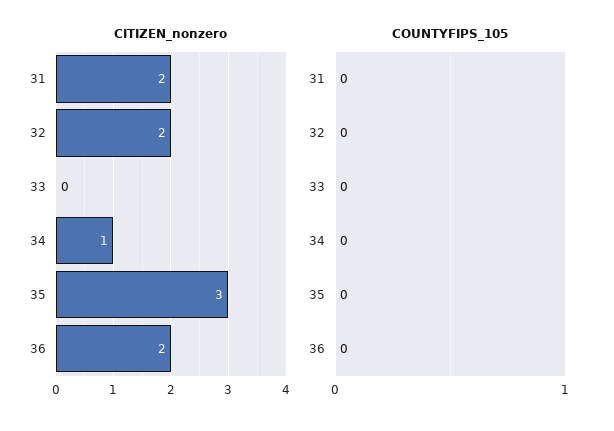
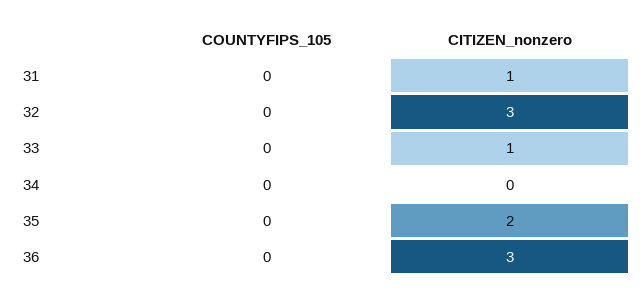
CITIZEN_nonzero, 31: 2 -> 1
CITIZEN_nonzero, 32: 2 -> 3
CITIZEN_nonzero, 33: 0 -> 1
CITIZEN_nonzero, 34: 1 -> 0
CITIZEN_nonzero, 35: 3 -> 2
CITIZEN_nonzero, 36: 2 -> 3

